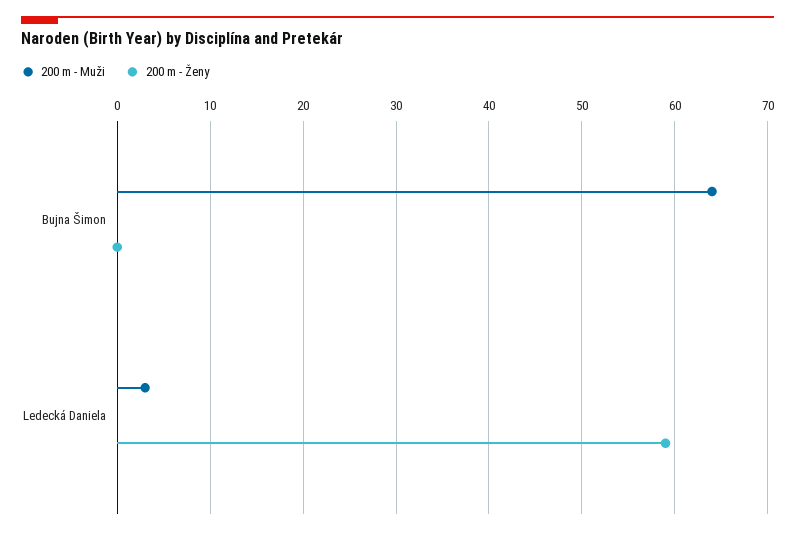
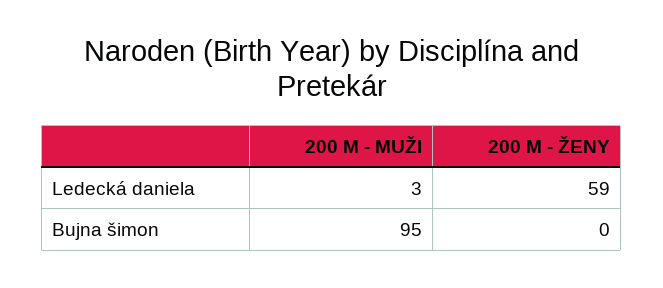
200 m - Muži, Bujna Šimon: 64 -> 95

